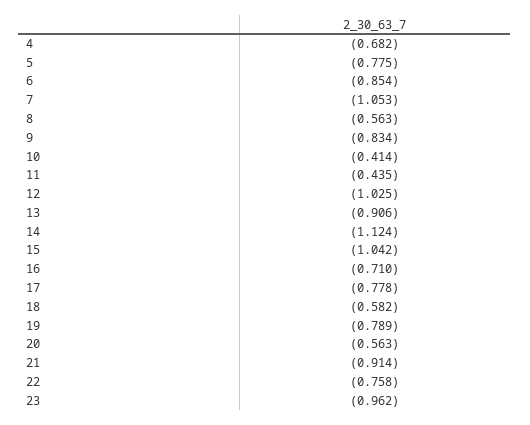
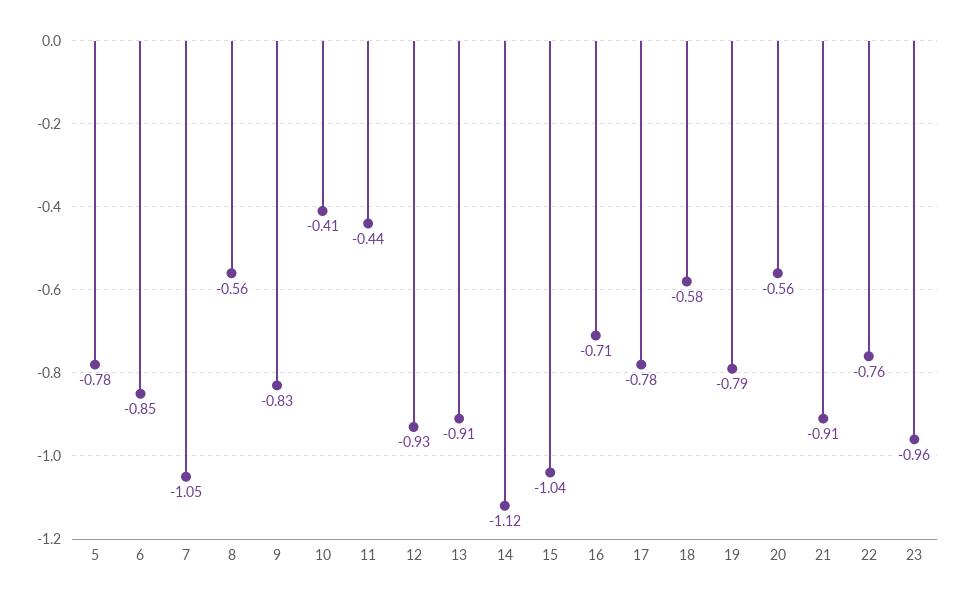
4: -0.682 -> none
12: -1.025 -> -0.93

